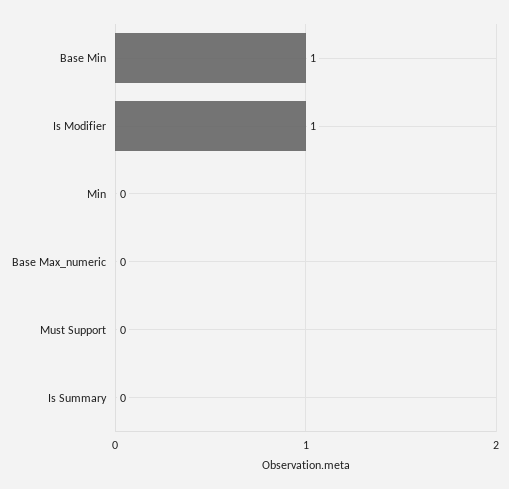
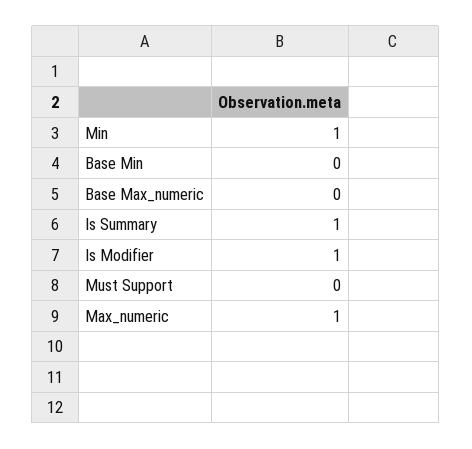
Base Min: 1 -> 0
Min: 0 -> 1
Is Summary: 0 -> 1
Max_numeric: none -> 1

